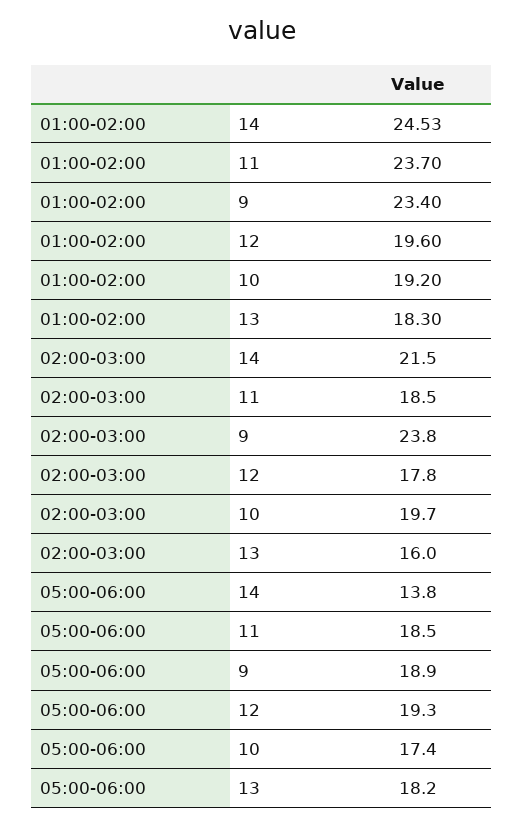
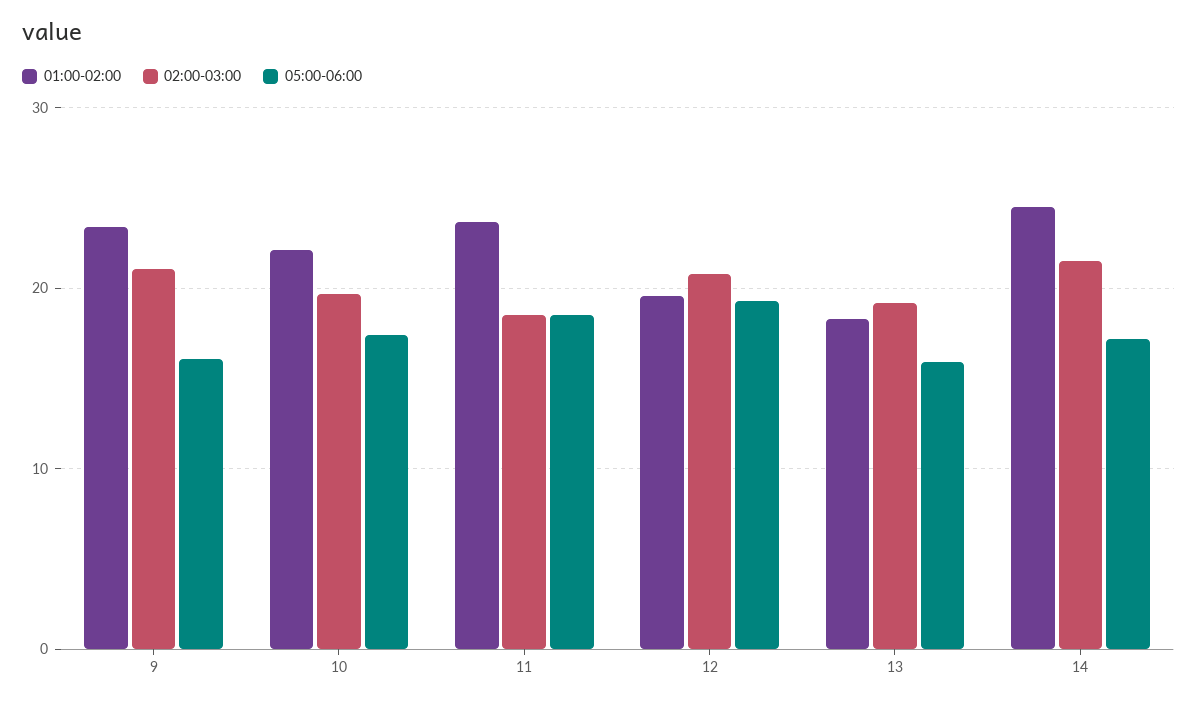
01:00-02:00, 10: 19.2 -> 22
02:00-03:00, 9: 23.8 -> 21
02:00-03:00, 12: 17.8 -> 21
02:00-03:00, 13: 16 -> 19
05:00-06:00, 14: 13.8 -> 17
05:00-06:00, 9: 18.9 -> 16
05:00-06:00, 13: 18.2 -> 16

